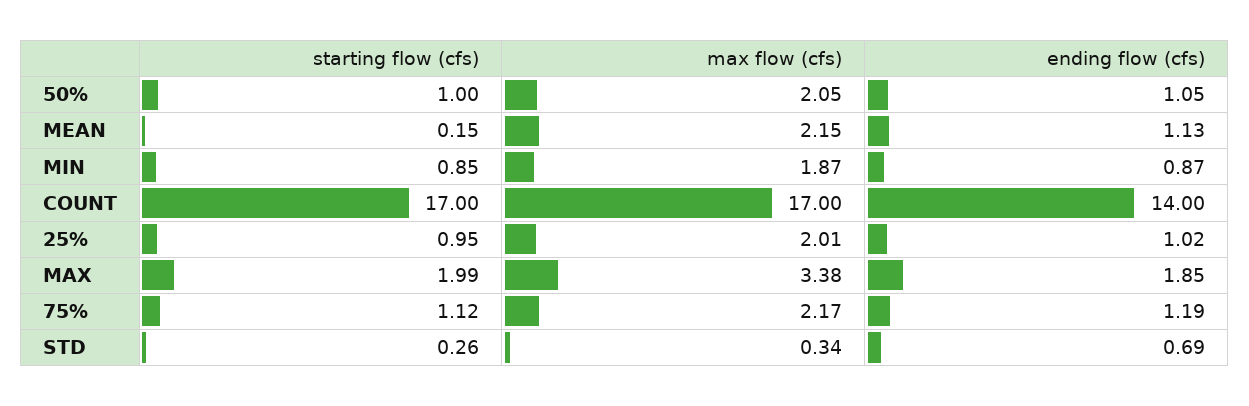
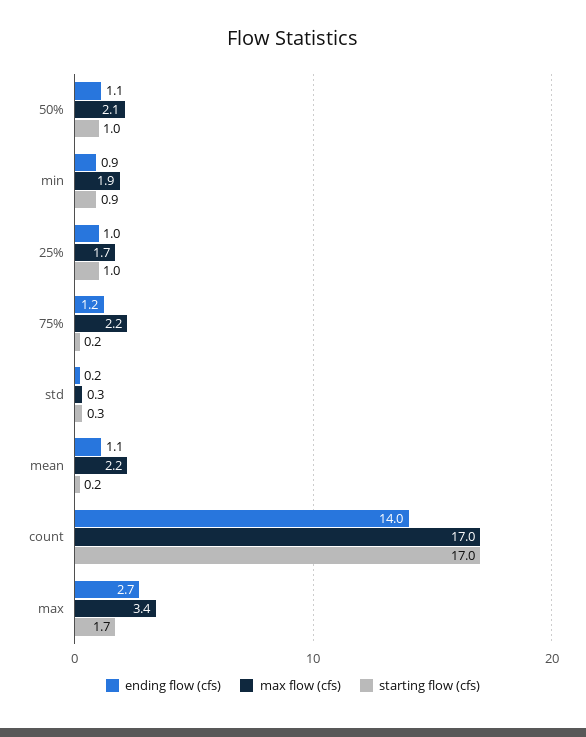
max flow (cfs), 25%: 2.01 -> 1.7
starting flow (cfs), MAX: 1.99 -> 1.7
ending flow (cfs), MAX: 1.85 -> 2.7
starting flow (cfs), 75%: 1.12 -> 0.2
ending flow (cfs), STD: 0.69 -> 0.2

